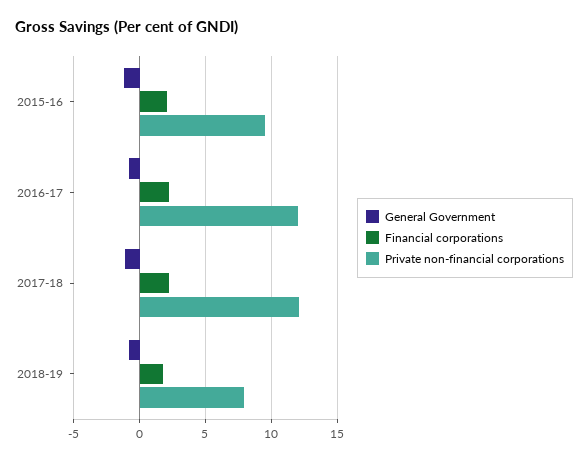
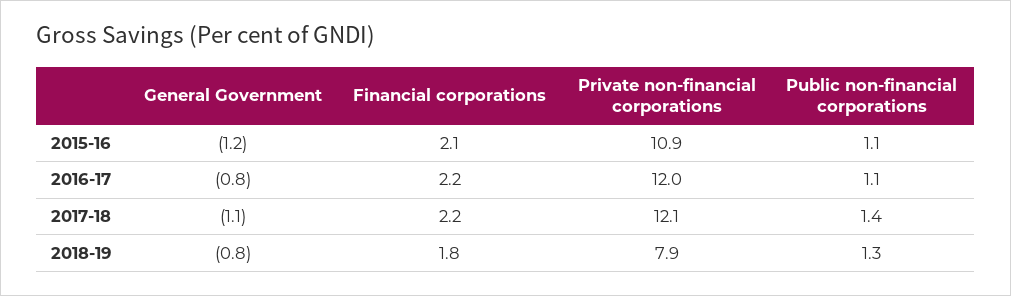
Private non-financial corporations, 2015-16: 9.5 -> 10.9
Public non-financial corporations, 2015-16: none -> 1.1
Public non-financial corporations, 2016-17: none -> 1.1
Public non-financial corporations, 2017-18: none -> 1.4
Public non-financial corporations, 2018-19: none -> 1.3

